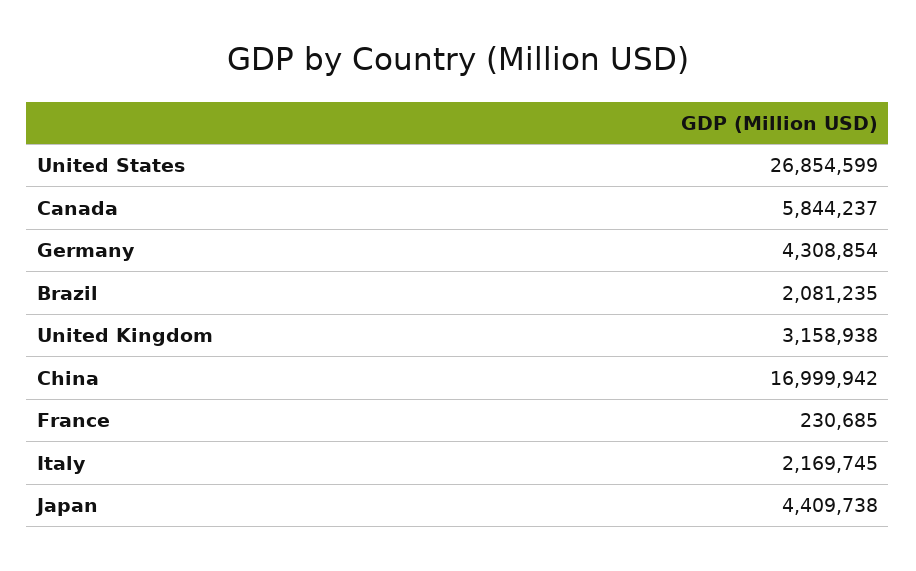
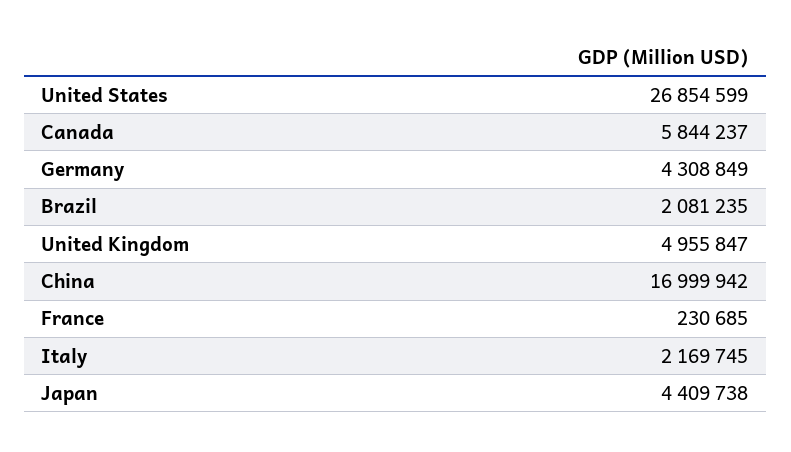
Germany: 4308854 -> 4308849
United Kingdom: 3158938 -> 4955847

